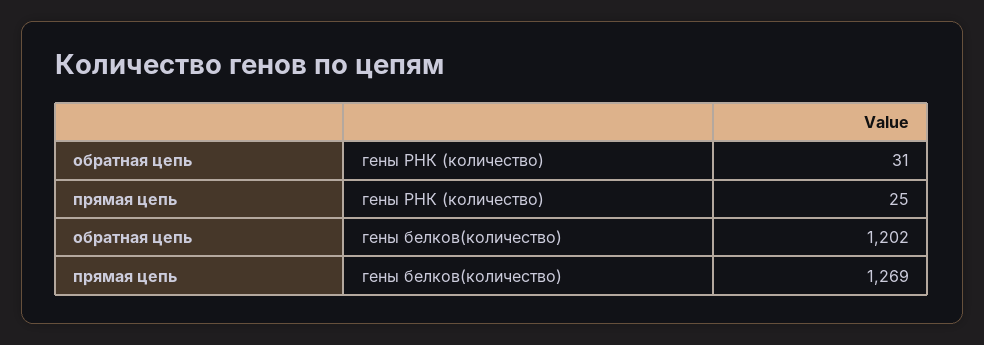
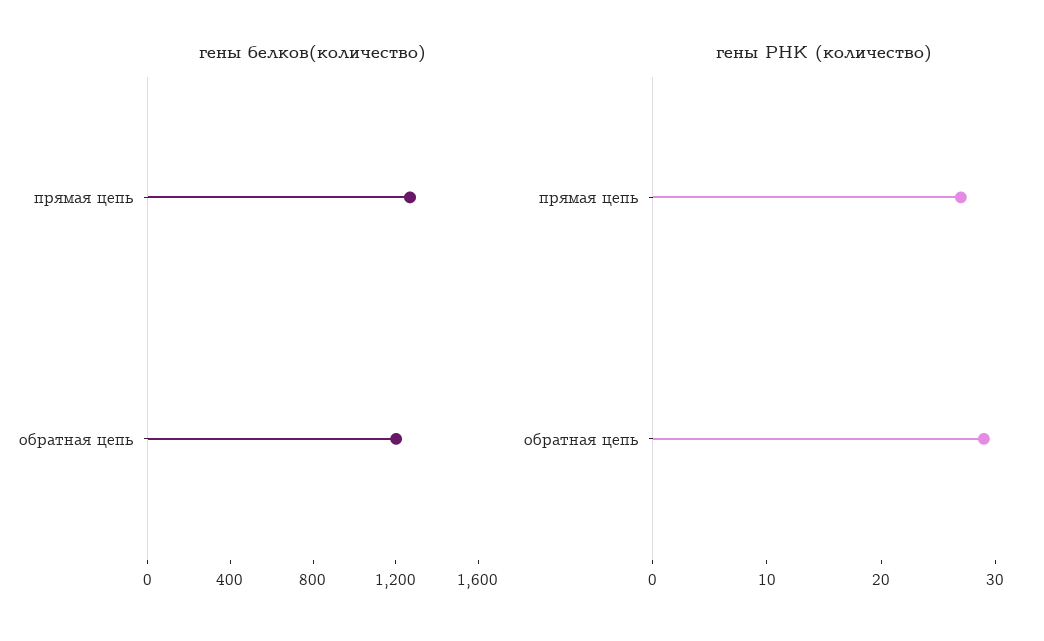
гены РНК (количество), обратная цепь: 31 -> 29
гены РНК (количество), прямая цепь: 25 -> 27

